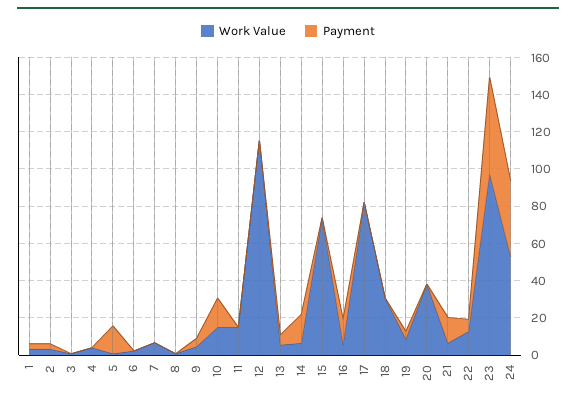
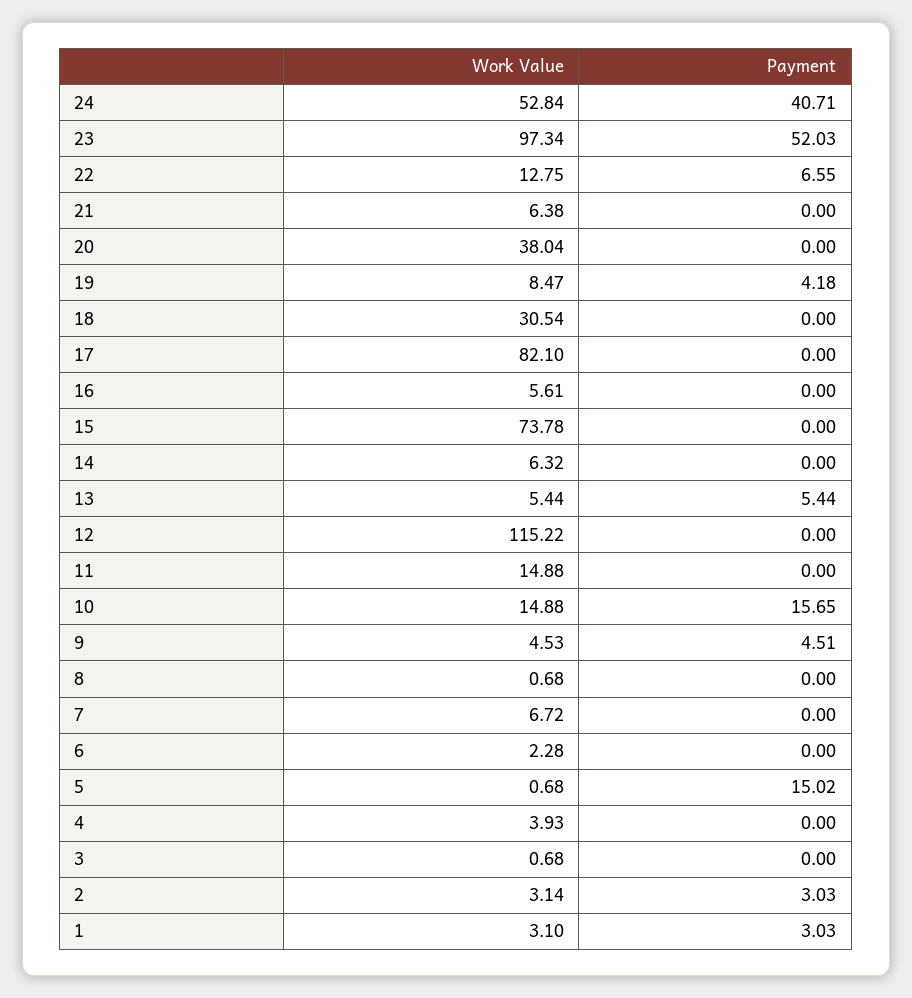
Payment, 14: 15 -> 0
Payment, 16: 15 -> 0
Payment, 21: 15 -> 0

